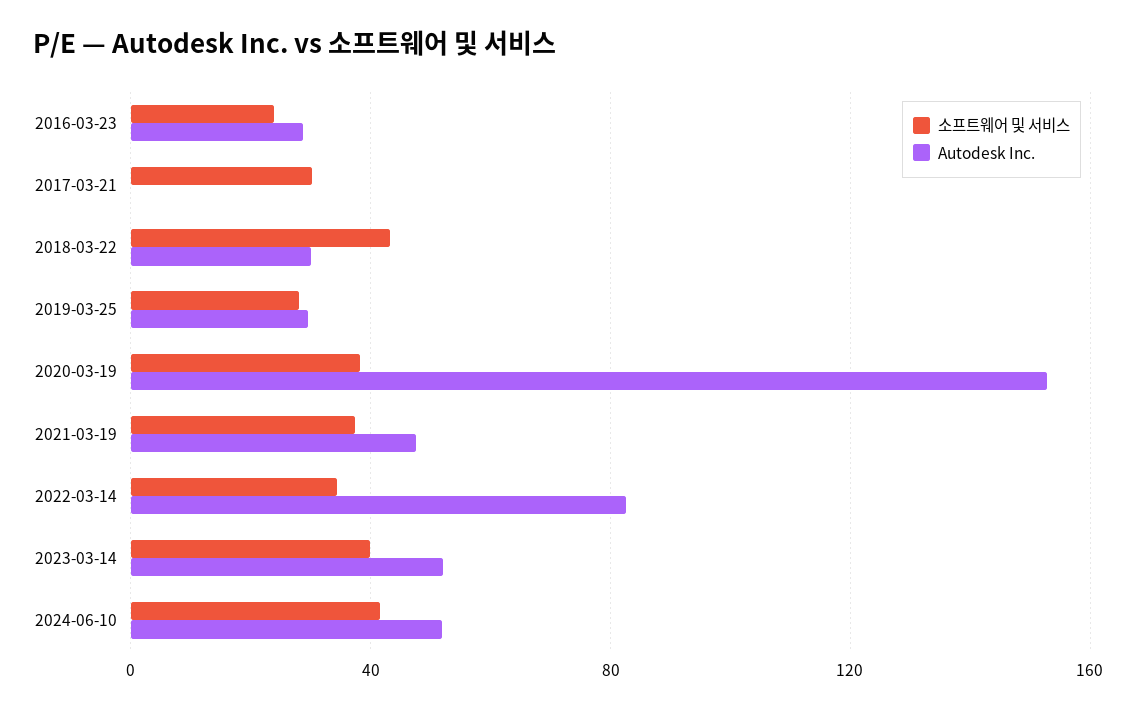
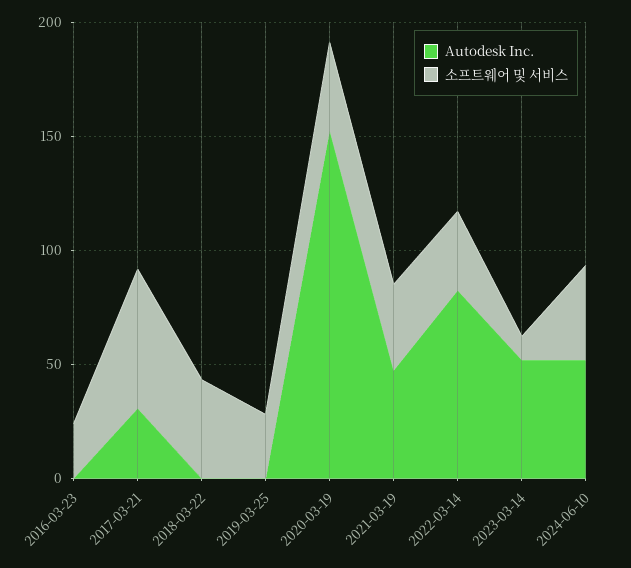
Autodesk Inc., 2016-03-23: 30 -> 0
소프트웨어 및 서비스, 2017-03-21: 30 -> 60
Autodesk Inc., 2017-03-21: 0 -> 30
Autodesk Inc., 2018-03-22: 30 -> 0
Autodesk Inc., 2019-03-25: 30 -> 0
소프트웨어 및 서비스, 2023-03-14: 40 -> 10

